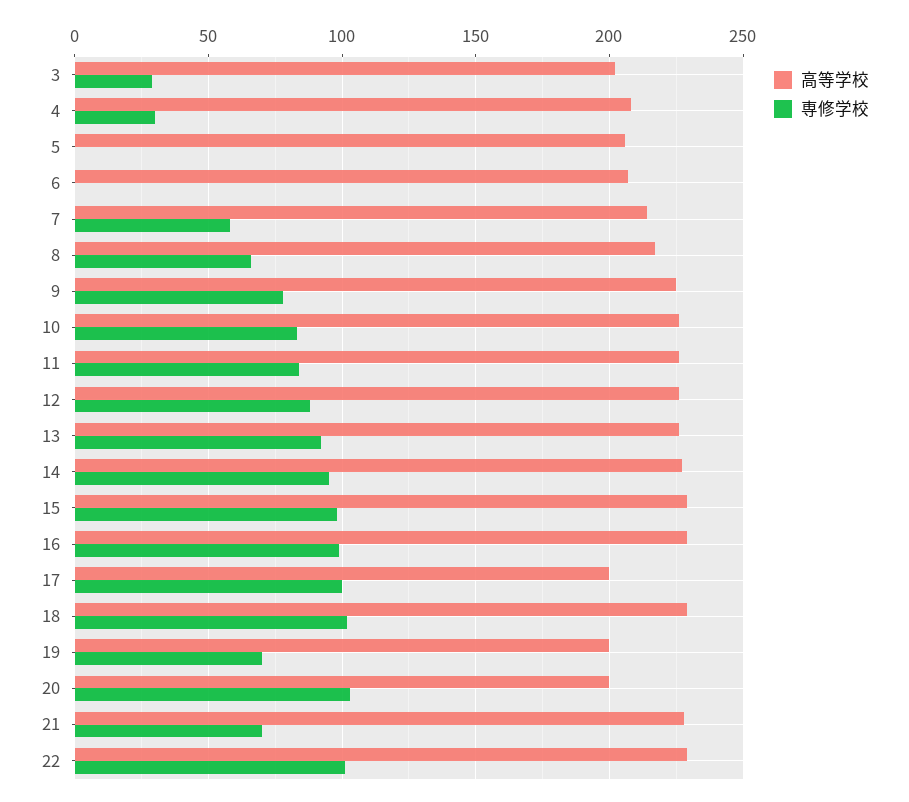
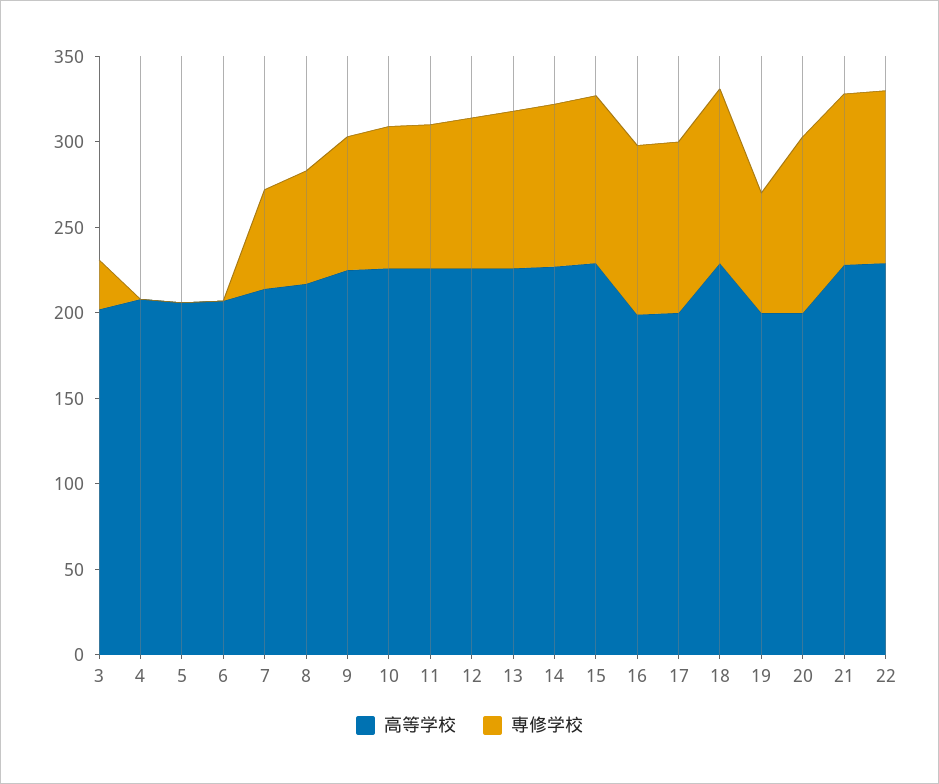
専修学校, 4: 30 -> 0
高等学校, 16: 230 -> 200
専修学校, 21: 70 -> 100

